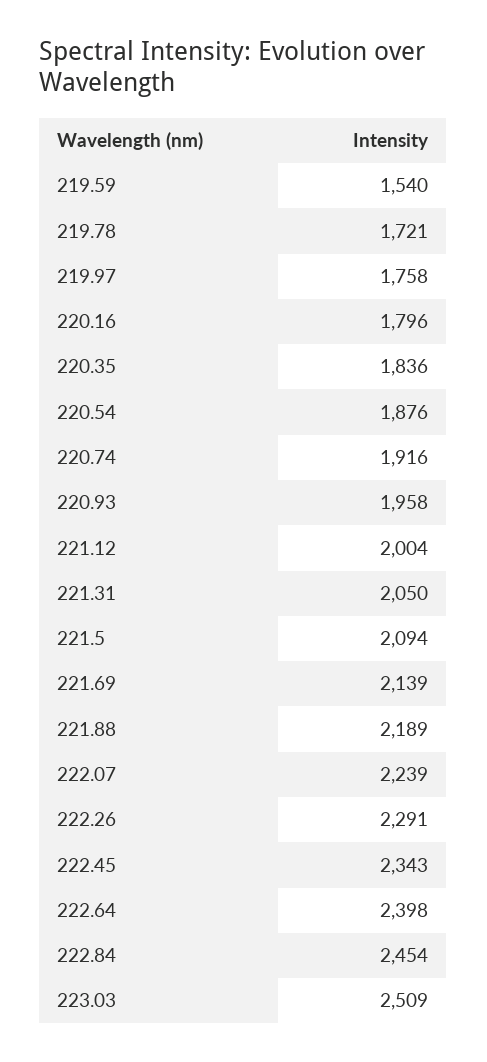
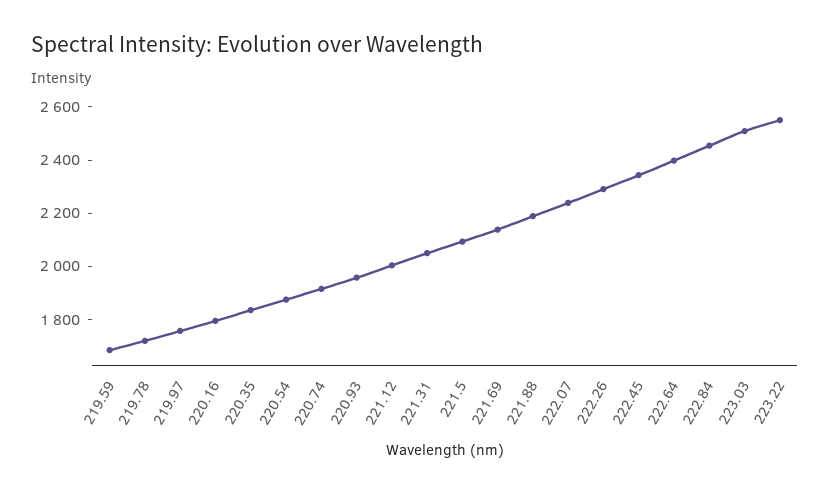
219.59: 1540 -> 1700
223.22: none -> 2550

